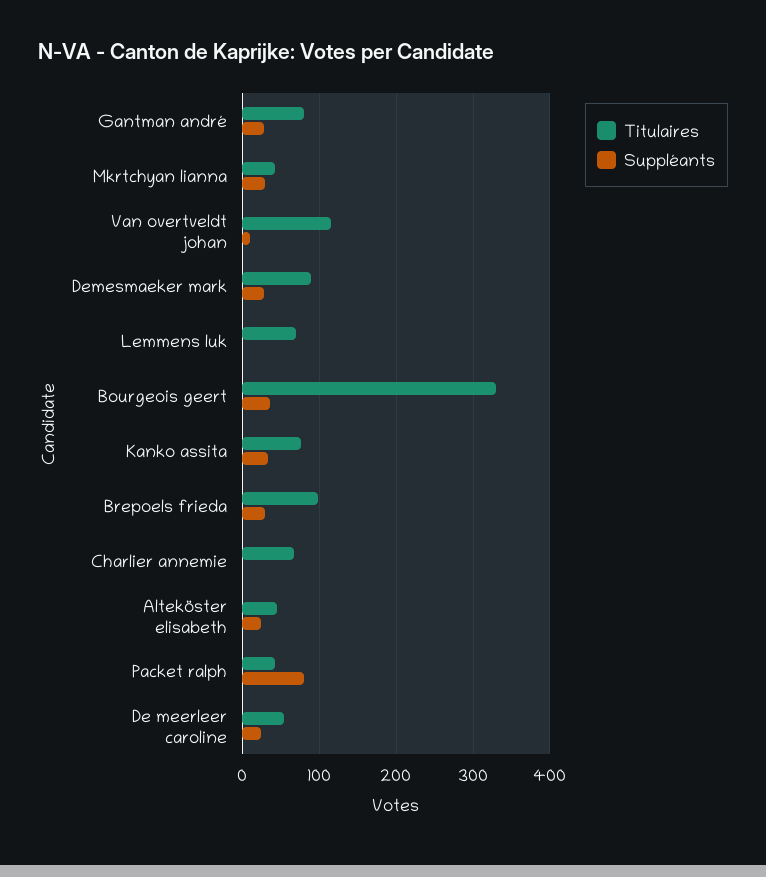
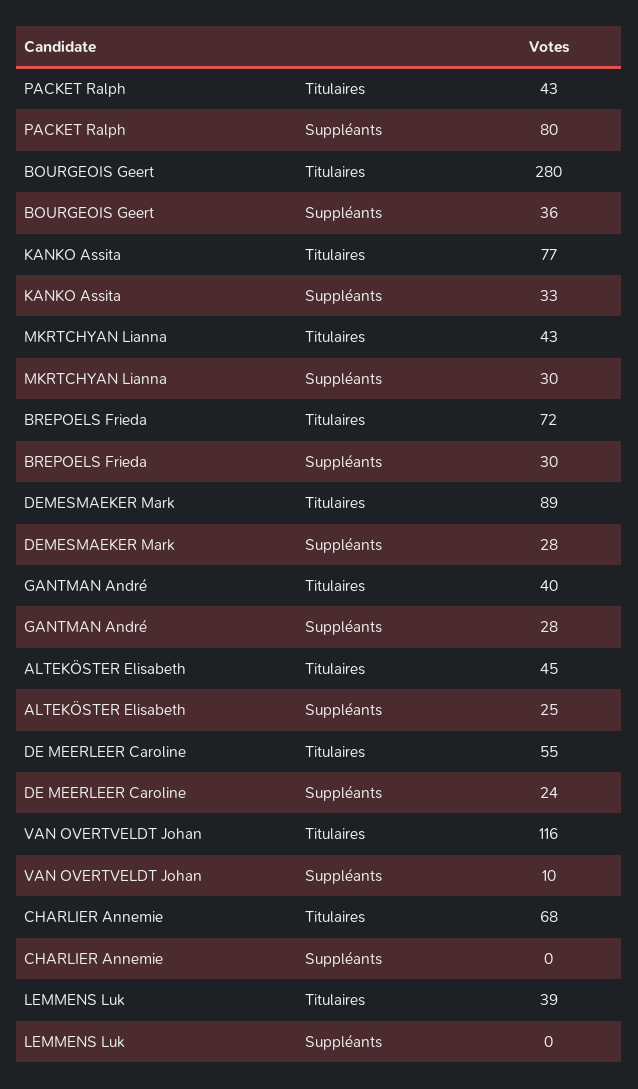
Titulaires, Gantman andré: 80 -> 40
Titulaires, Lemmens luk: 70 -> 39
Titulaires, Bourgeois geert: 330 -> 280
Titulaires, Brepoels frieda: 100 -> 72

